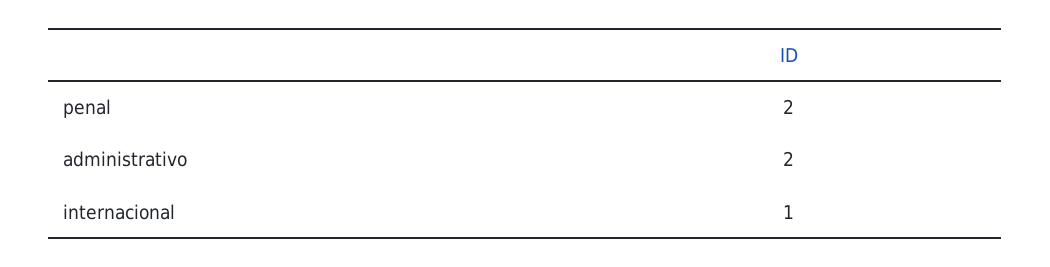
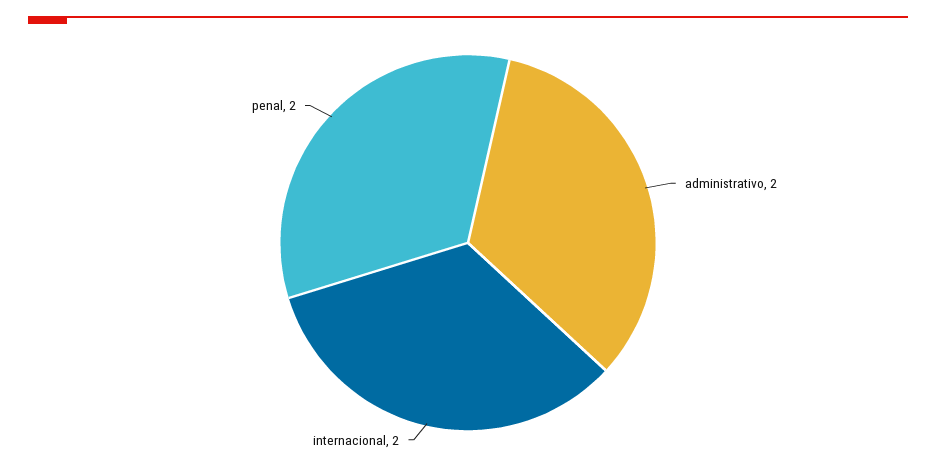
internacional: 1 -> 2

